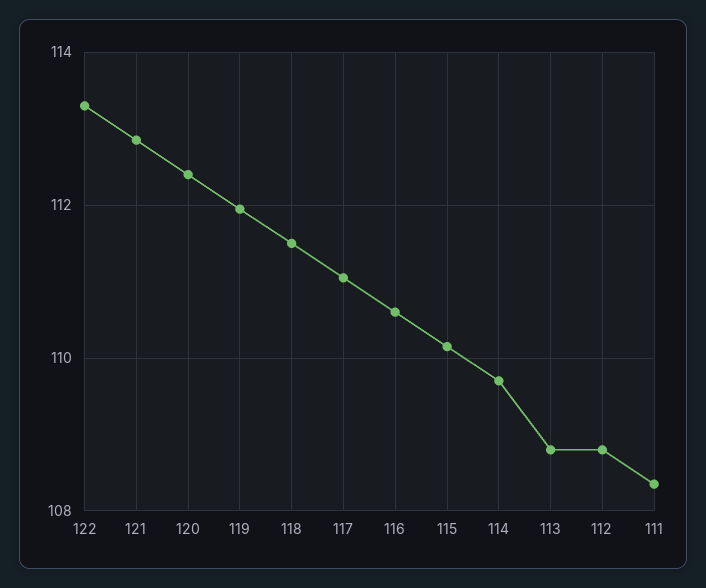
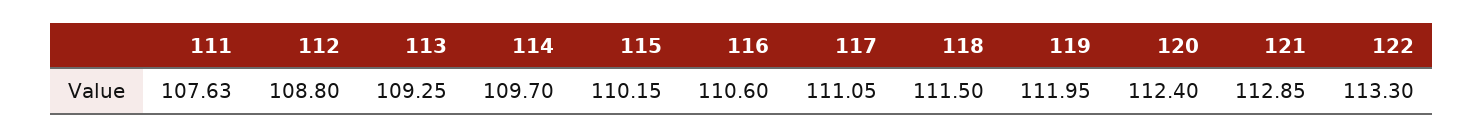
113: 108.8 -> 109.25
111: 108.4 -> 107.63

